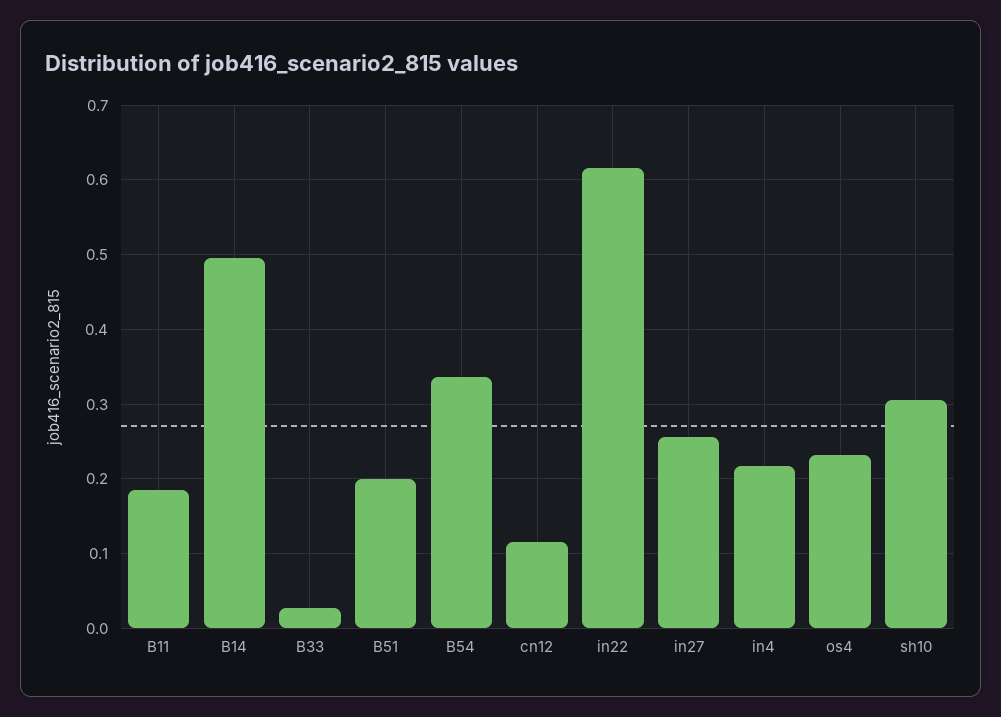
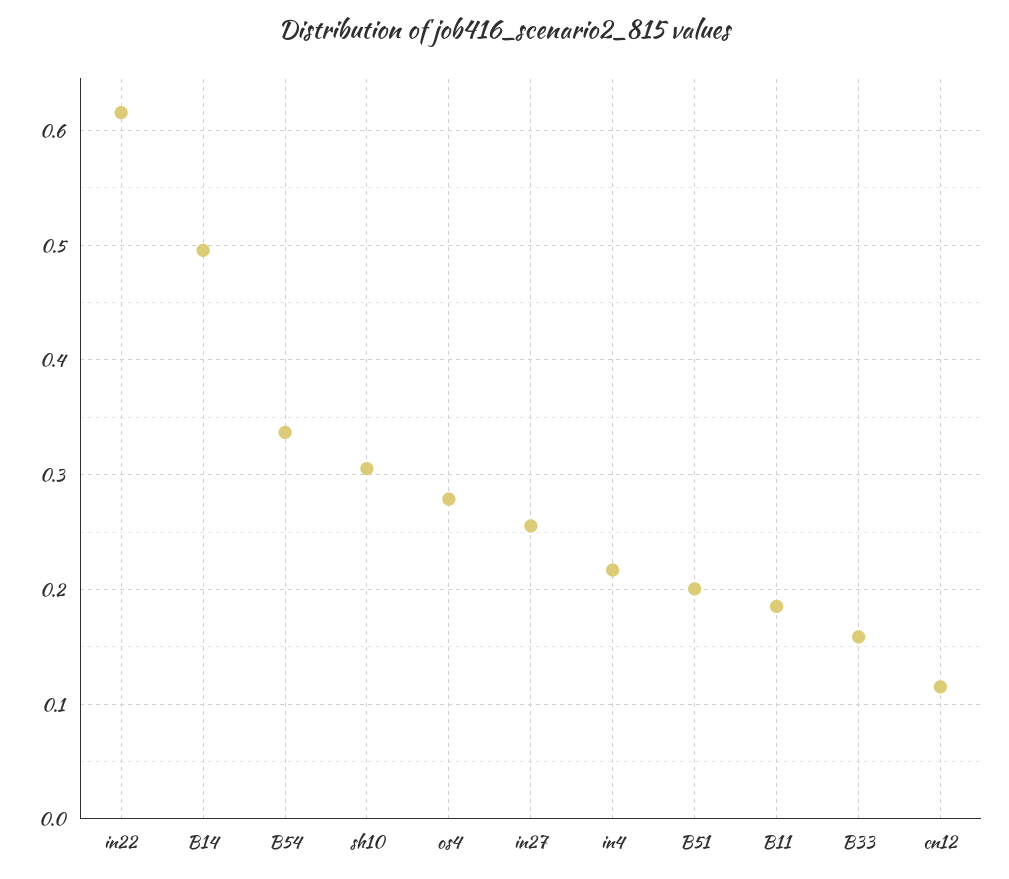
B33: 0.03 -> 0.16
os4: 0.23 -> 0.28

